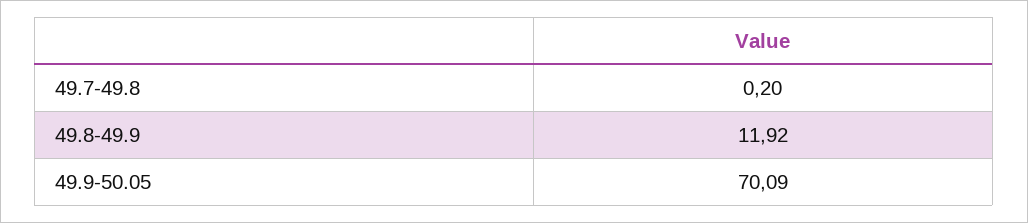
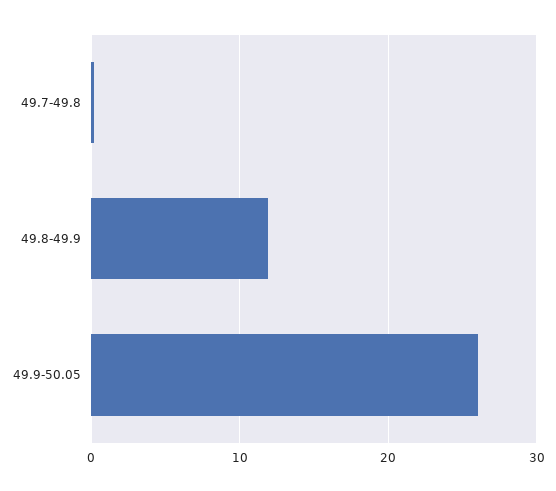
49.9-50.05: 70.09 -> 26

